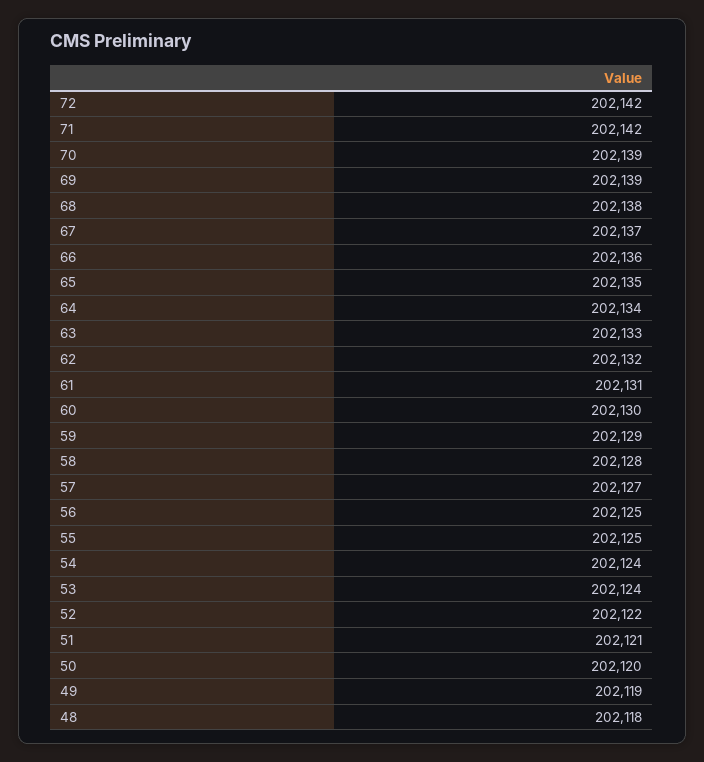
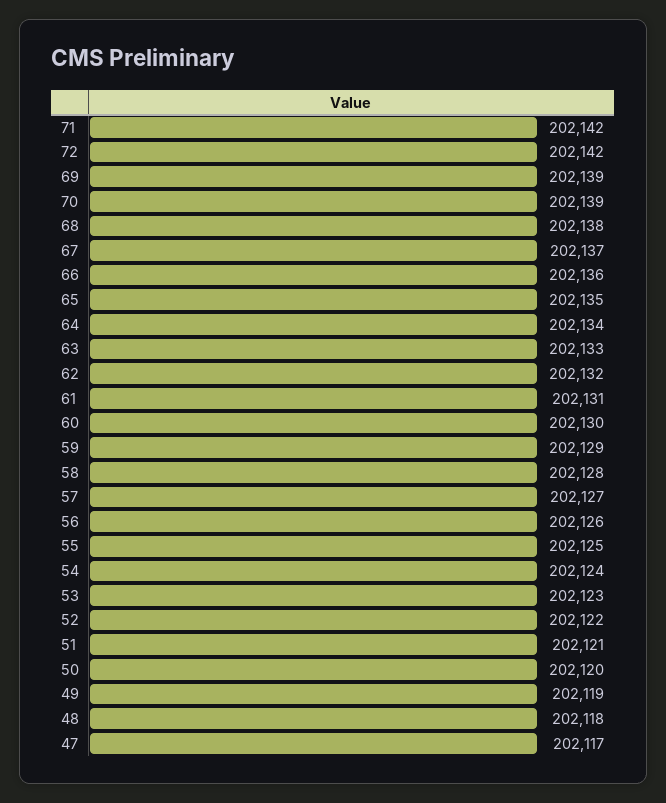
56: 202125 -> 202126
53: 202124 -> 202123
47: none -> 202117

